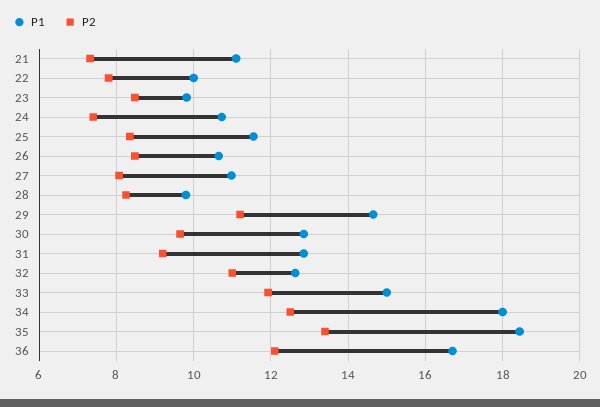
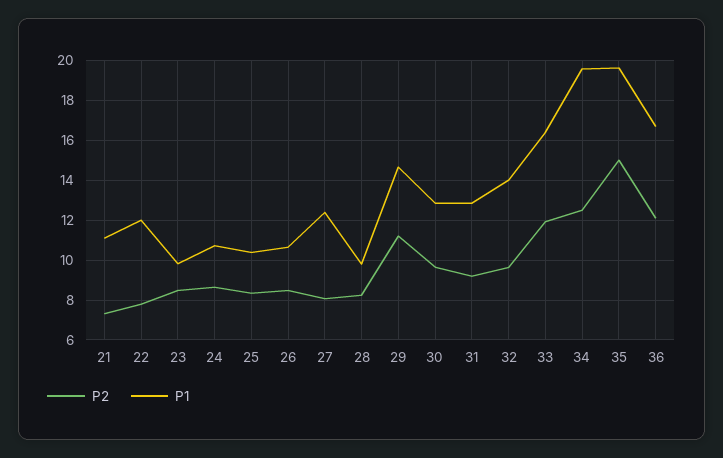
P1, 22: 10 -> 12
P2, 24: 7.4 -> 8.5
P1, 25: 11.6 -> 10.5
P1, 27: 11 -> 12.5
P1, 32: 12.6 -> 14
P2, 32: 11 -> 9.5
P1, 33: 15 -> 16.5
P1, 34: 18 -> 19.5
P1, 35: 18.4 -> 19.5
P2, 35: 13.4 -> 15

